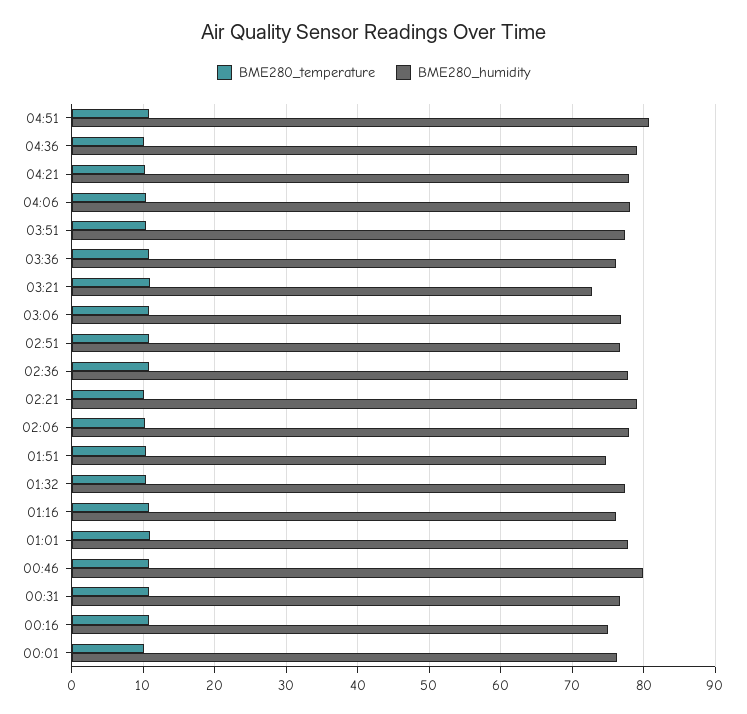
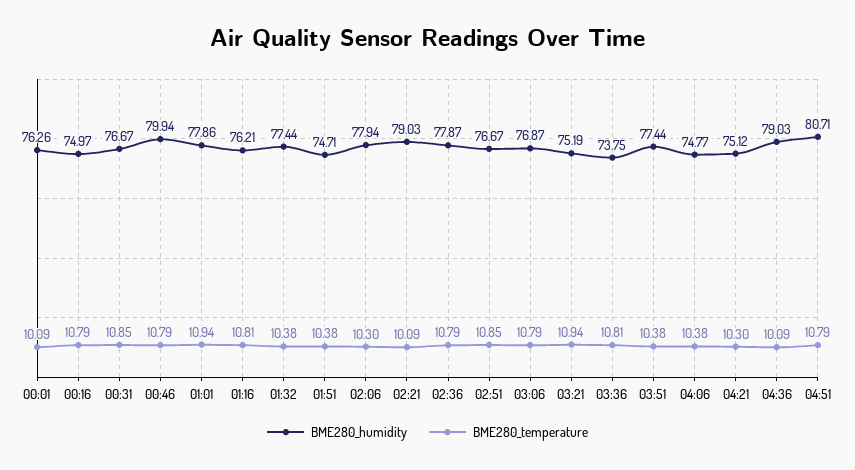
BME280_humidity, 04:21: 78 -> 75.12
BME280_humidity, 04:06: 78 -> 74.77
BME280_humidity, 03:36: 76 -> 73.75
BME280_humidity, 03:21: 73 -> 75.19

